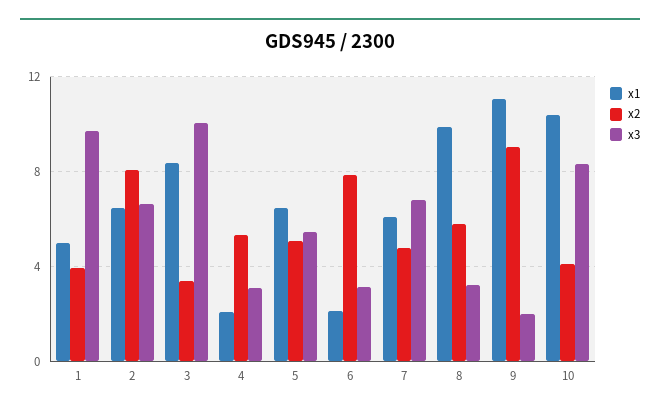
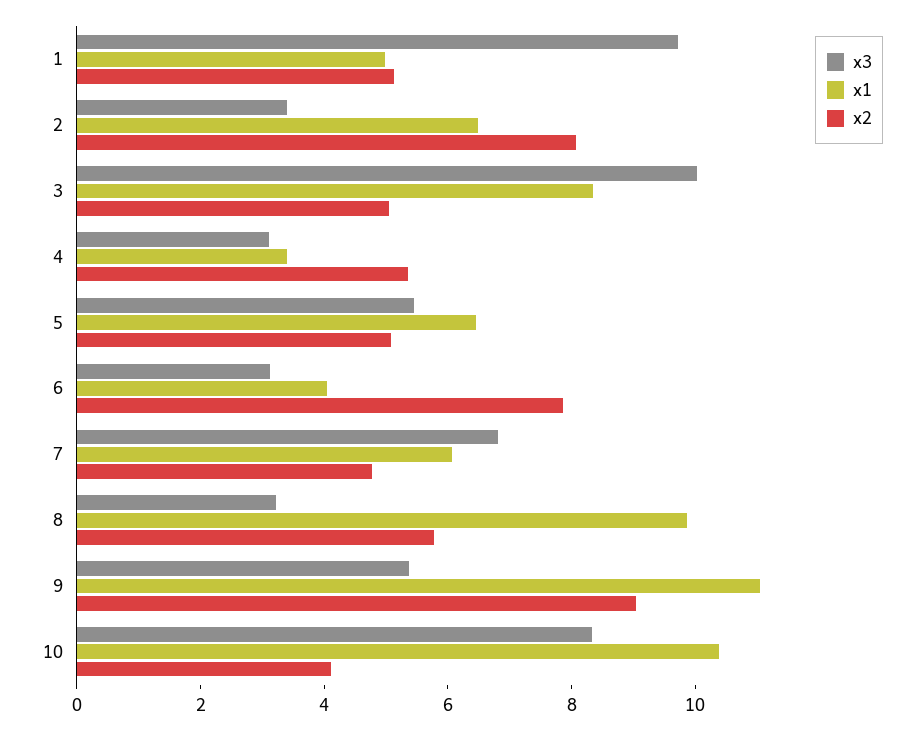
x2, 1: 4 -> 5
x3, 2: 6.5 -> 3.5
x2, 3: 3.5 -> 5
x1, 4: 2 -> 3.5
x1, 6: 2 -> 4
x3, 9: 2 -> 5.5

